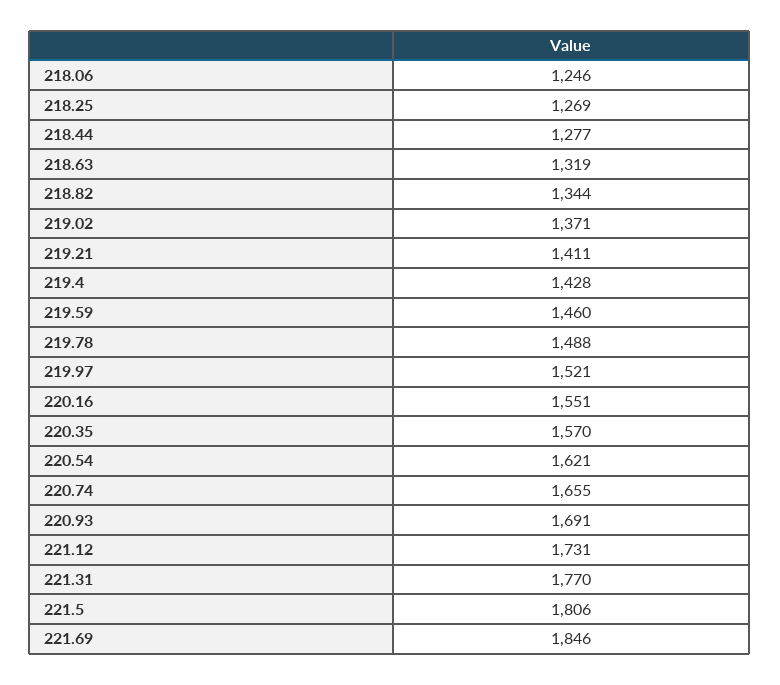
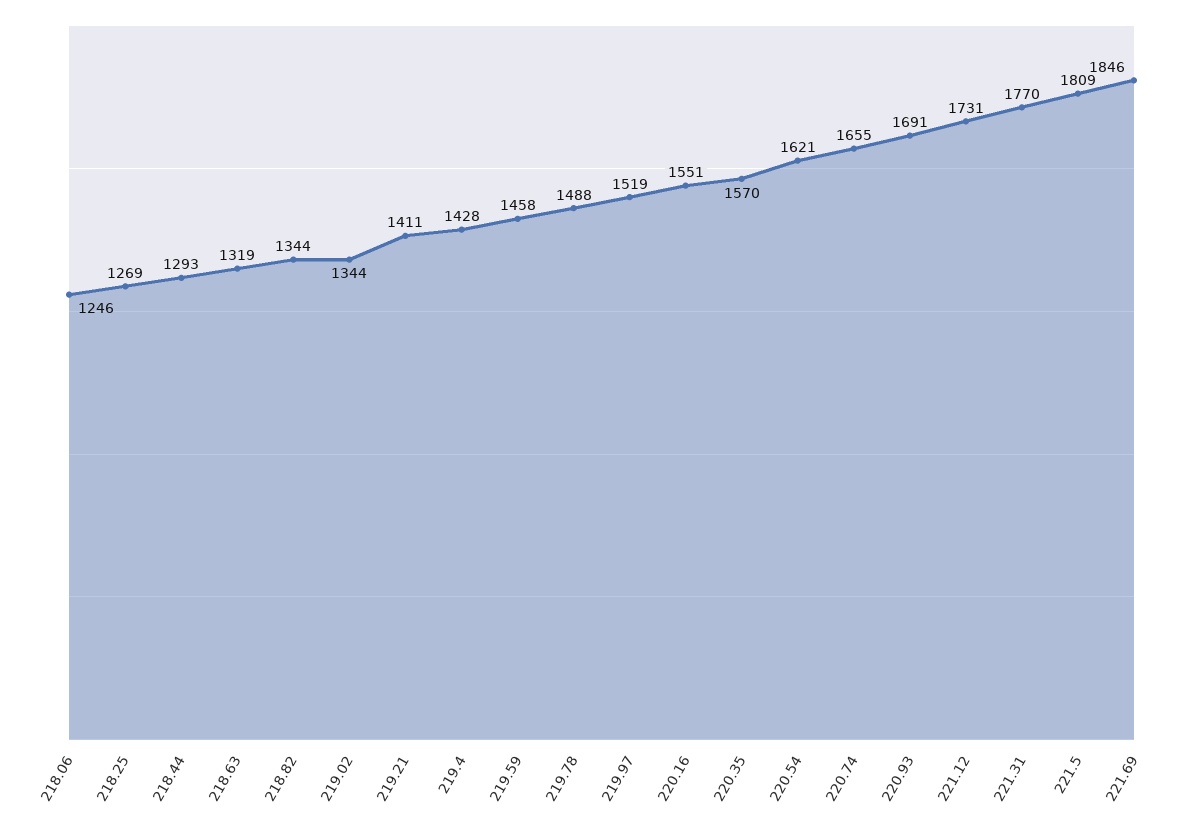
218.44: 1277 -> 1293
219.02: 1371 -> 1344
219.59: 1460 -> 1458
219.97: 1521 -> 1519
221.5: 1806 -> 1809

